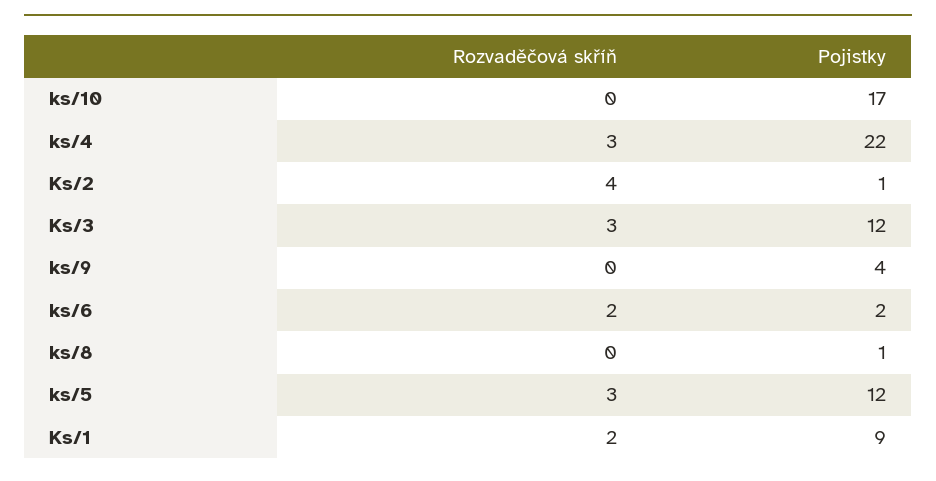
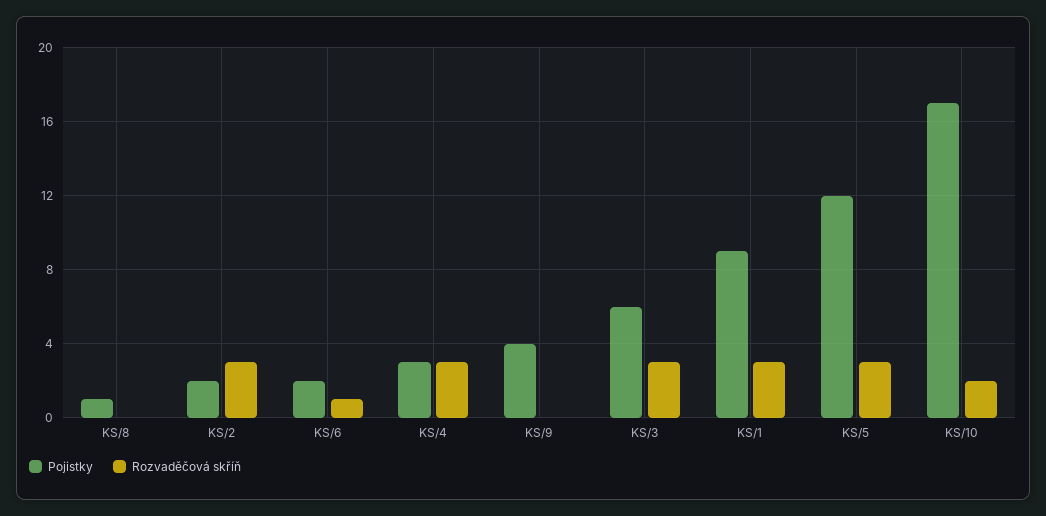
Rozvaděčová skříň, ks/10: 0 -> 2
Pojistky, ks/4: 22 -> 3
Rozvaděčová skříň, Ks/2: 4 -> 3
Pojistky, Ks/2: 1 -> 2
Pojistky, Ks/3: 12 -> 6
Rozvaděčová skříň, ks/6: 2 -> 1
Rozvaděčová skříň, Ks/1: 2 -> 3

